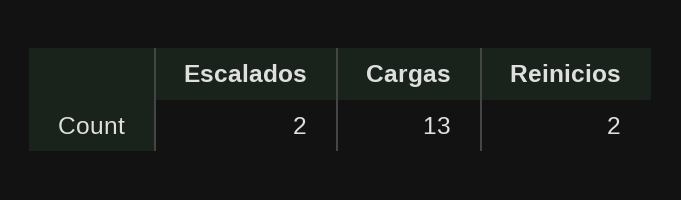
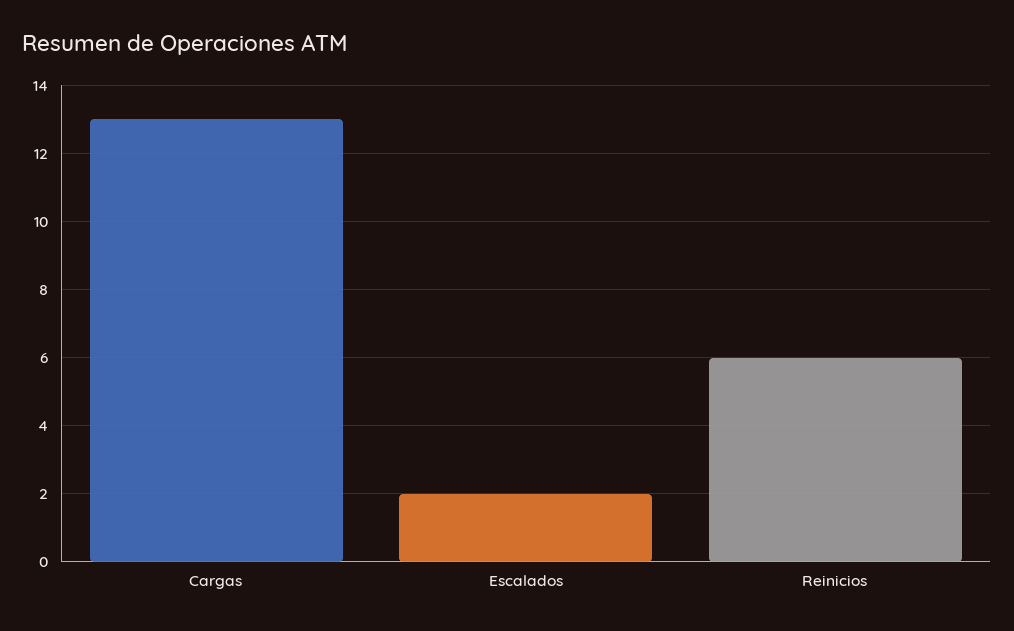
Reinicios: 2 -> 6

